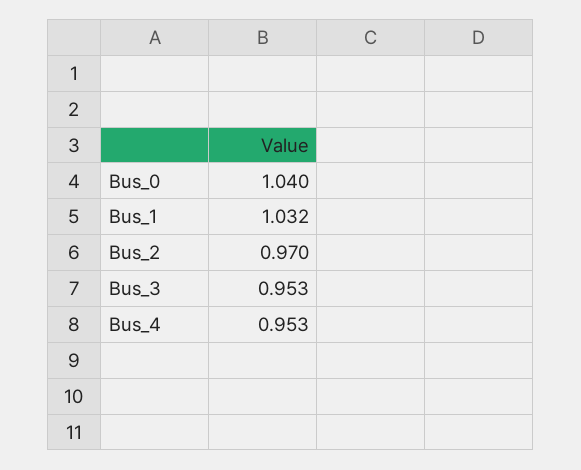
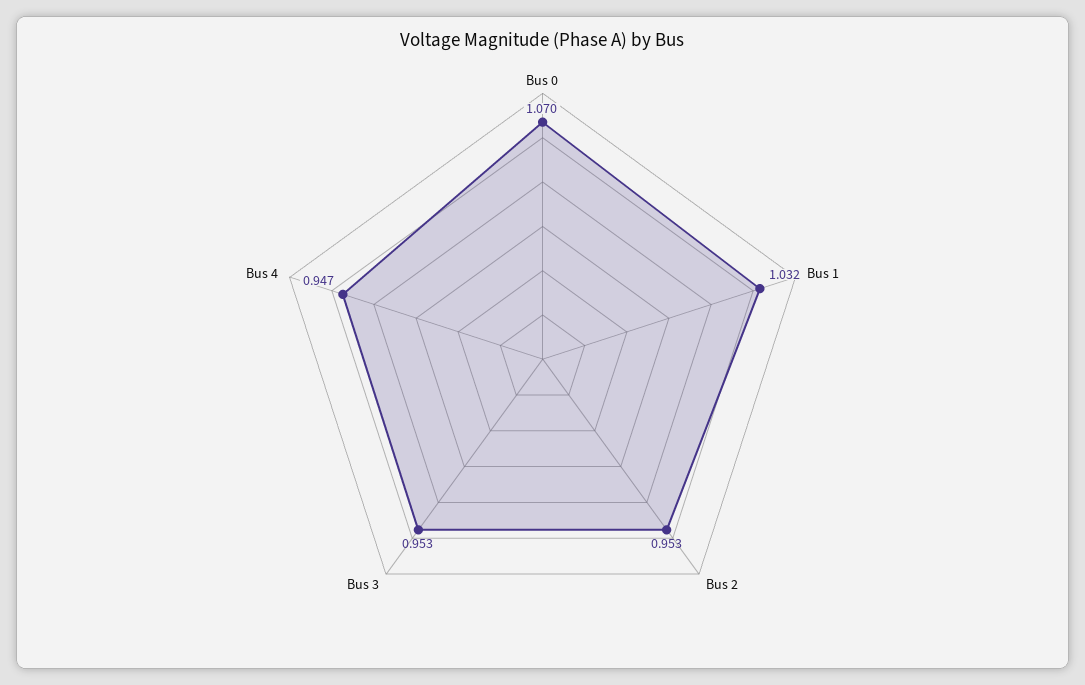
Bus_0: 1.04 -> 1.07
Bus_2: 0.97 -> 0.953
Bus_4: 0.953 -> 0.947

